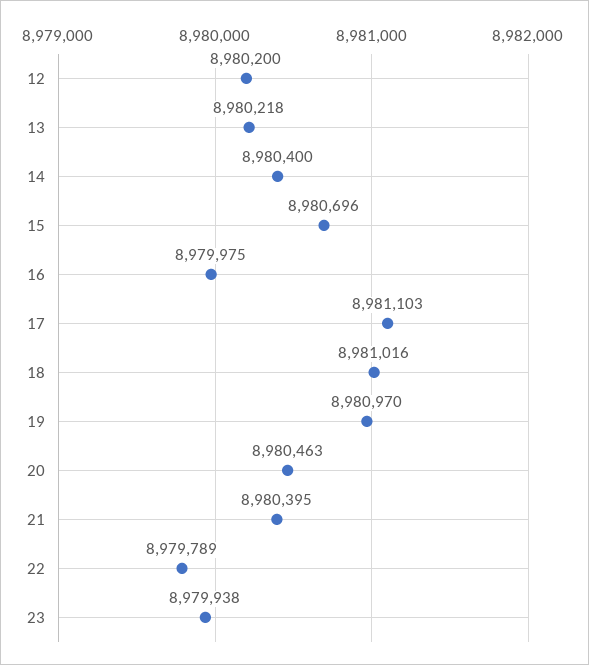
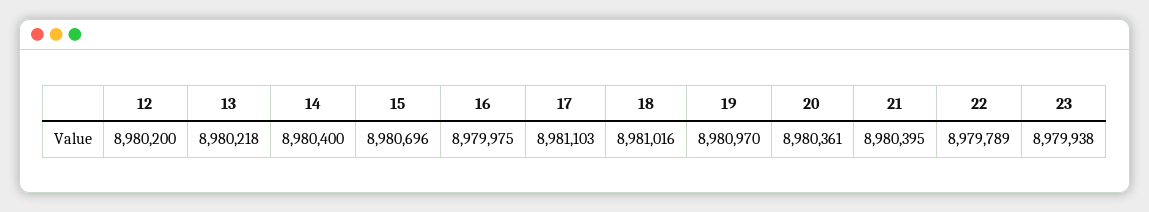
20: 8980463 -> 8980361

